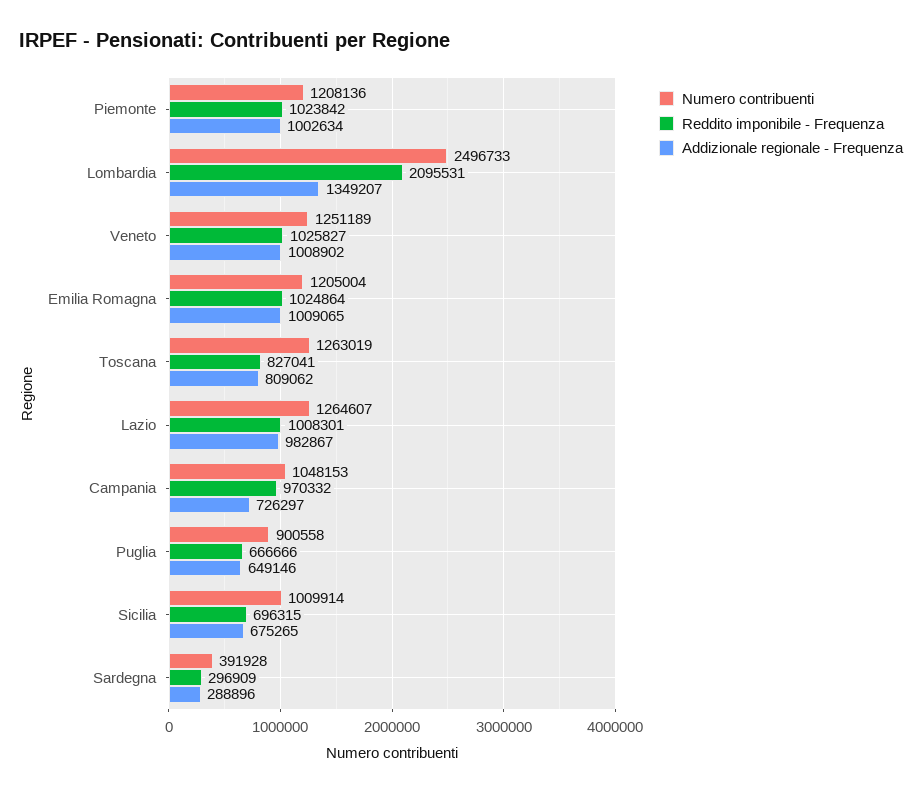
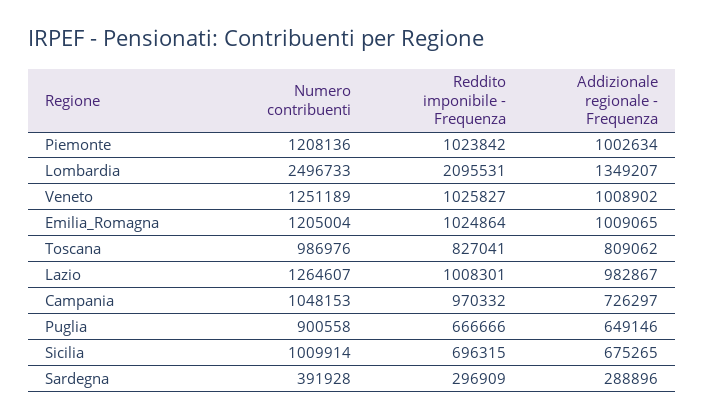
Numero contribuenti, Toscana: 1263019 -> 986976

